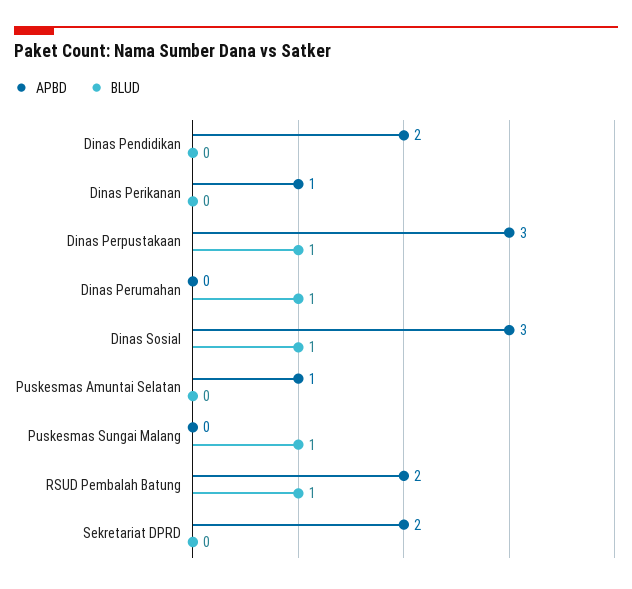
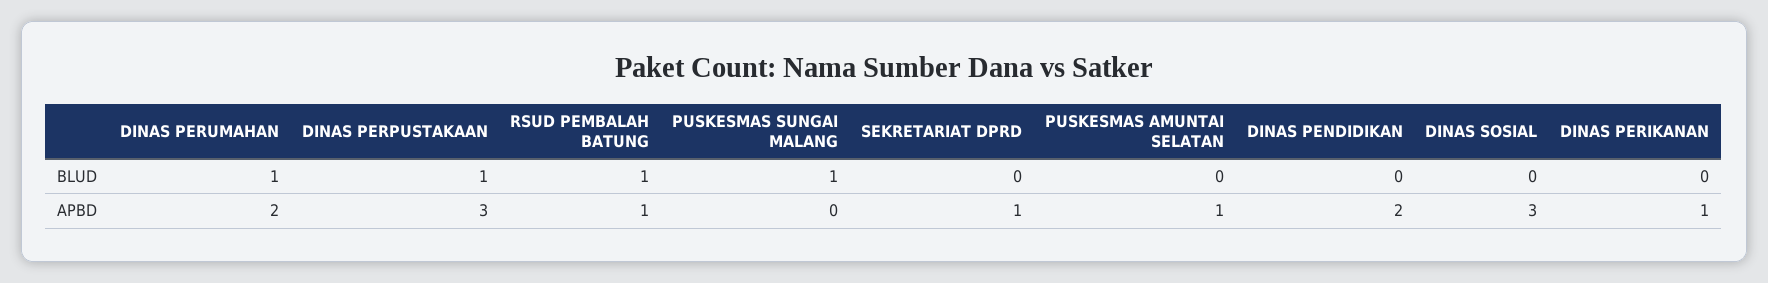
APBD, Dinas Perumahan: 0 -> 2
BLUD, Dinas Sosial: 1 -> 0
APBD, RSUD Pembalah Batung: 2 -> 1
APBD, Sekretariat DPRD: 2 -> 1

